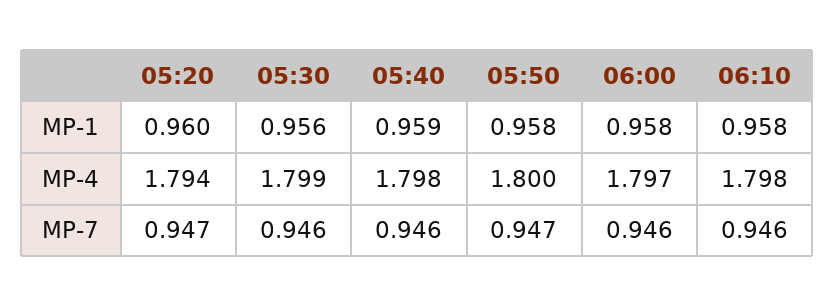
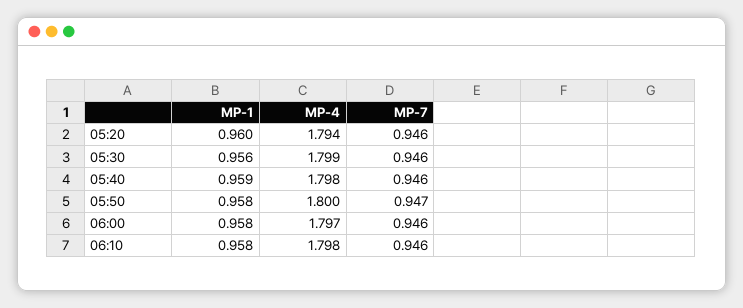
05:20, MP-7: 0.947 -> 0.946

